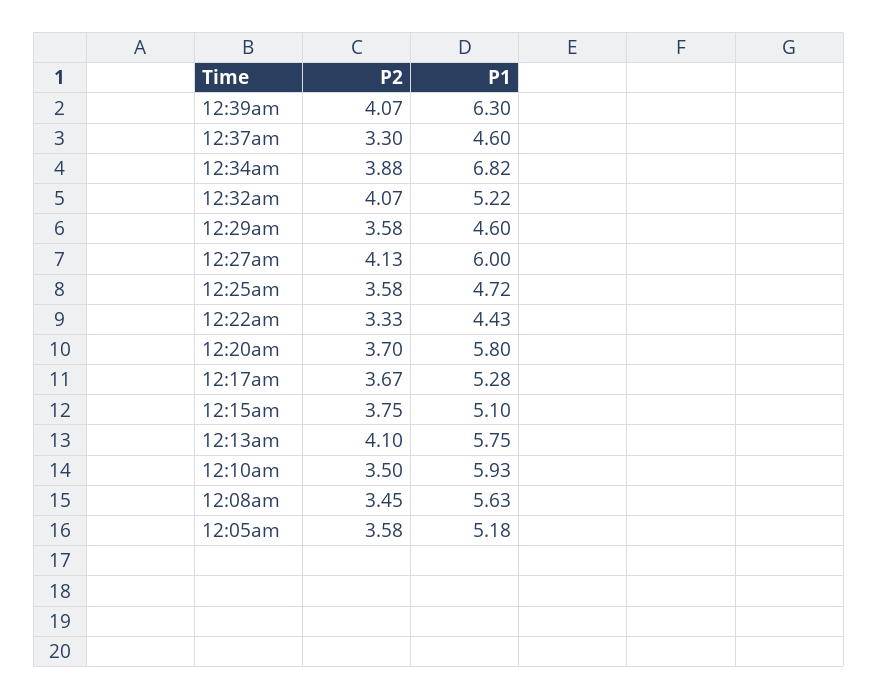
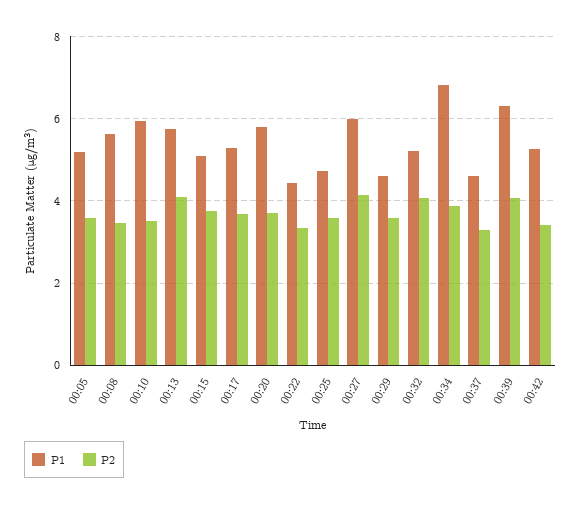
P1, 00:42: none -> 5.2
P2, 00:42: none -> 3.4

